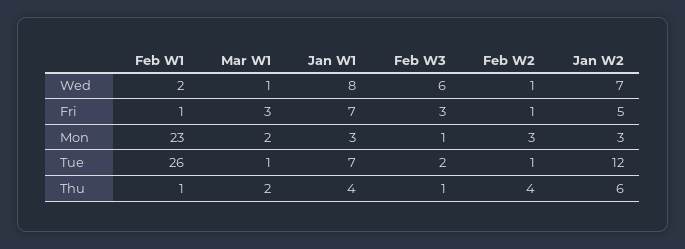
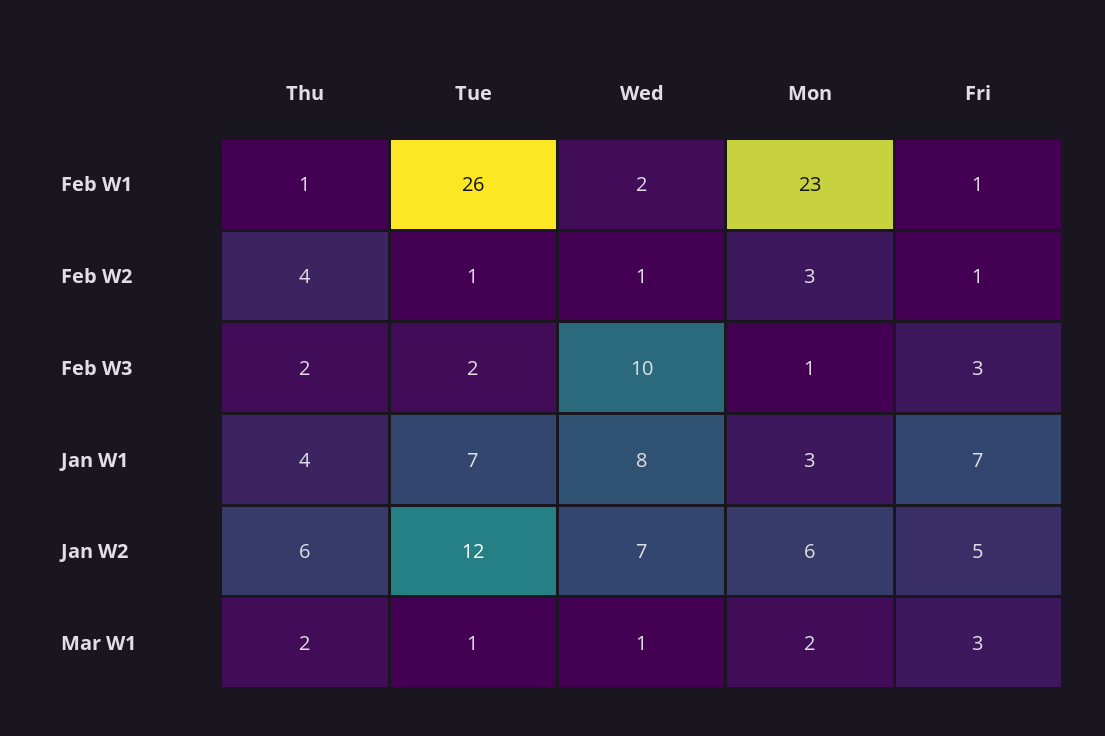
Feb W3, Wed: 6 -> 10
Jan W2, Mon: 3 -> 6
Feb W3, Thu: 1 -> 2

